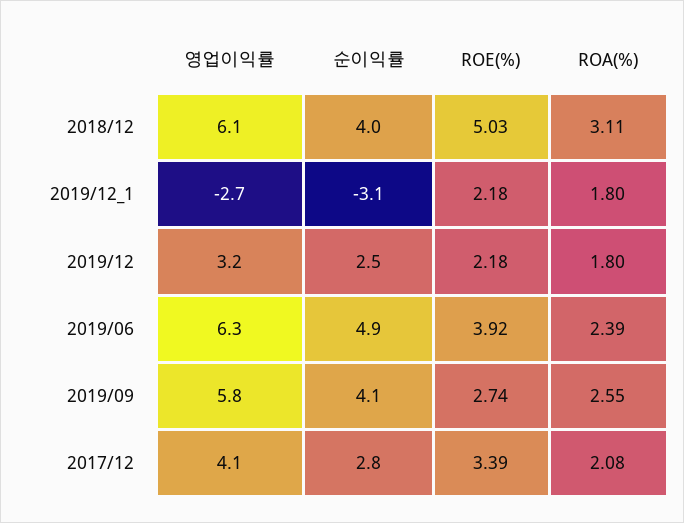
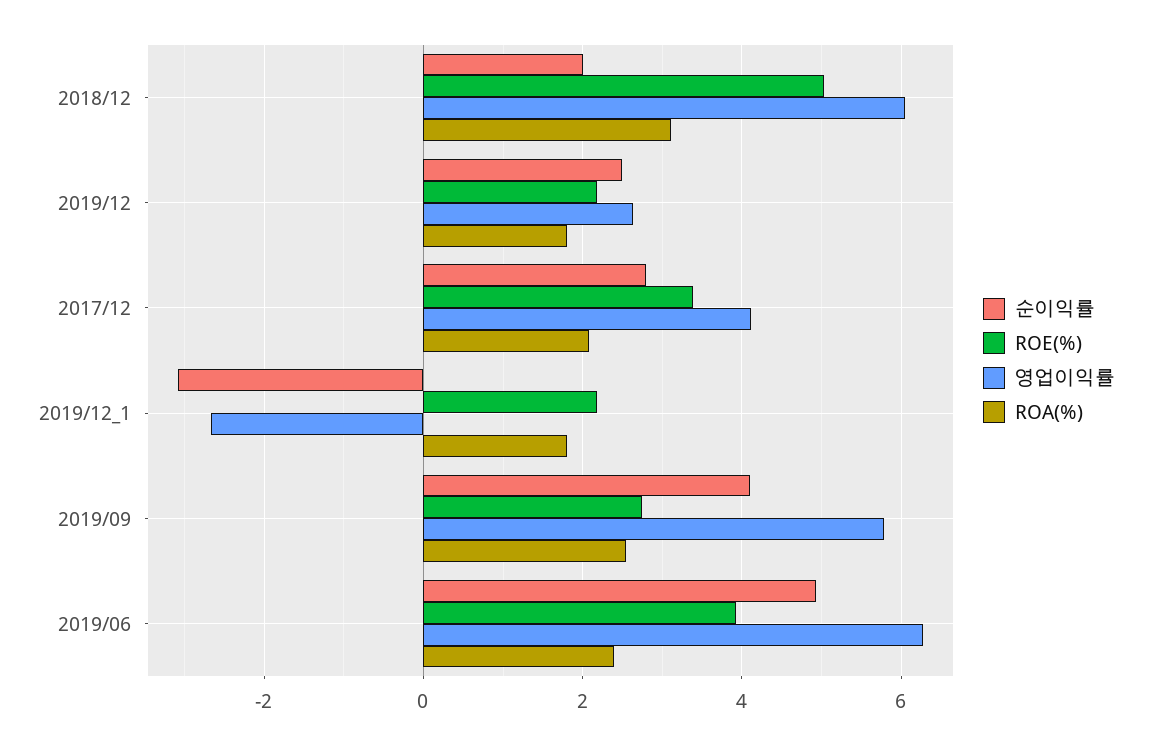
순이익률, 2018/12: 4 -> 2
영업이익률, 2019/12: 3.2 -> 2.6

